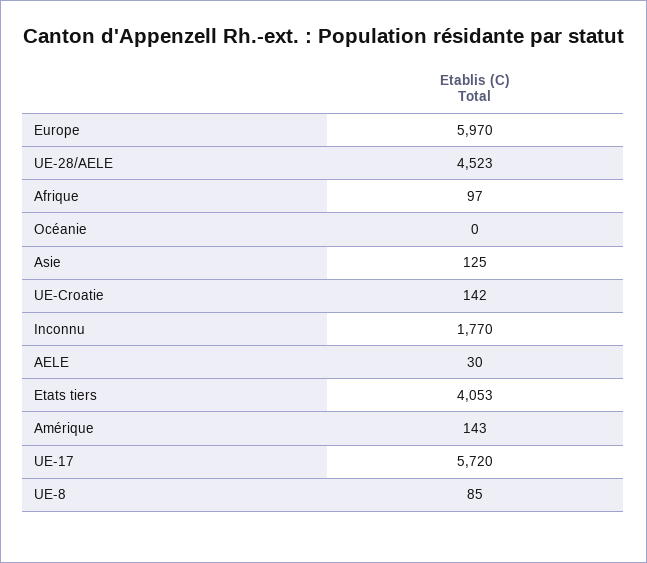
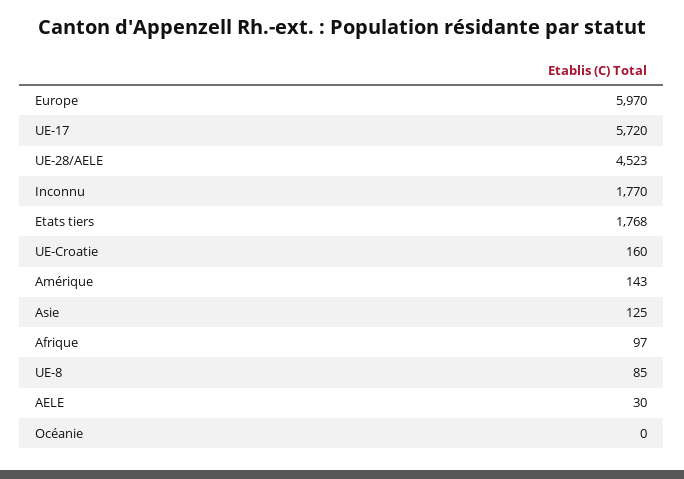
UE-Croatie: 142 -> 160
Etats tiers: 4053 -> 1768

